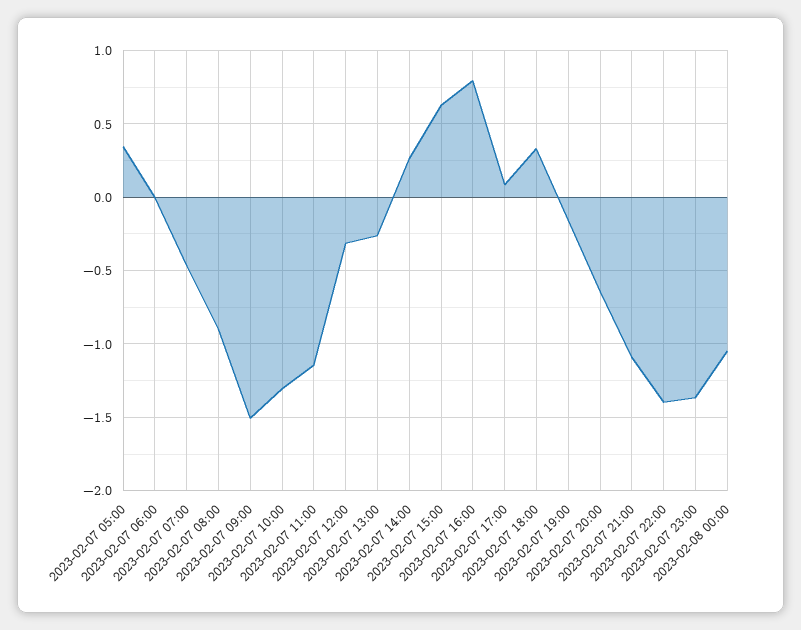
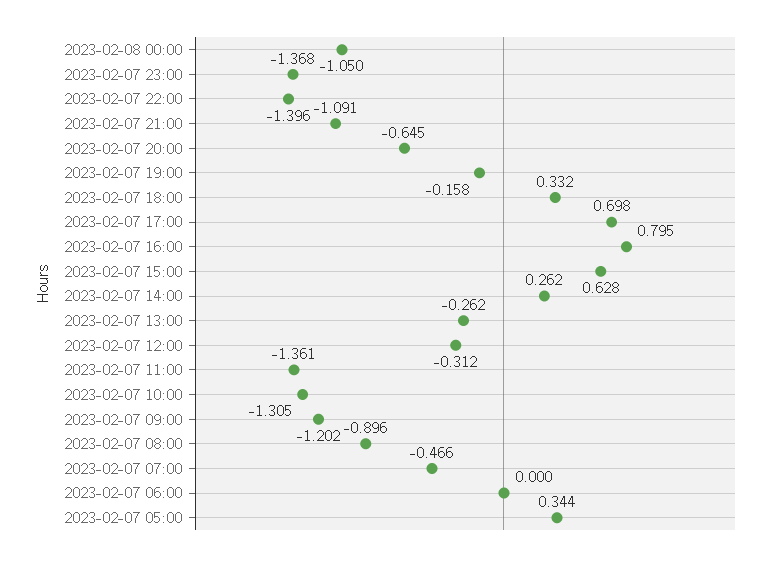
2023-02-07 09:00: -1.5 -> -1.202
2023-02-07 11:00: -1.15 -> -1.361
2023-02-07 17:00: 0.1 -> 0.698

